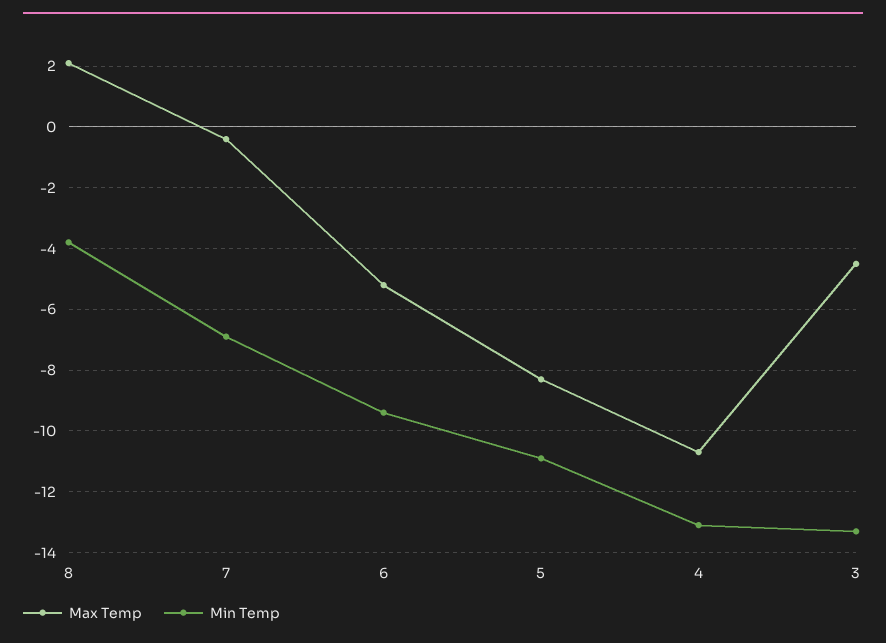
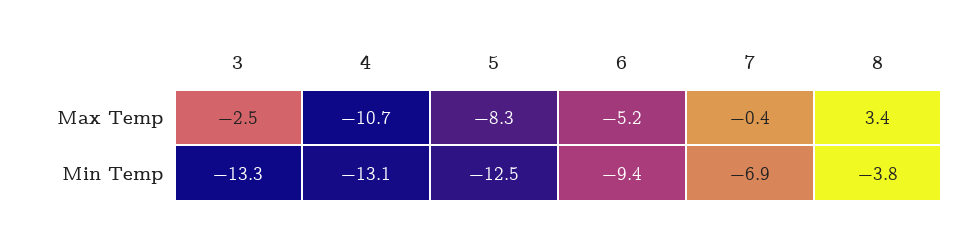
Max Temp, 8: 2 -> 3.4
Min Temp, 5: -11 -> -12.5
Max Temp, 3: -4.5 -> -2.5

